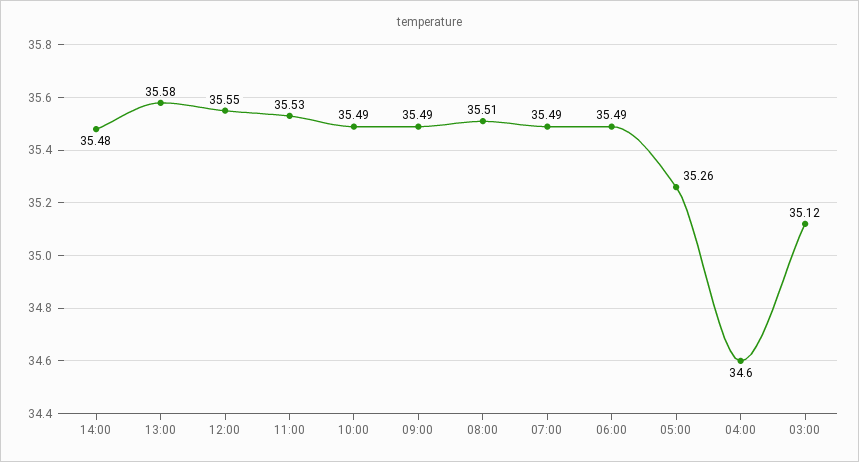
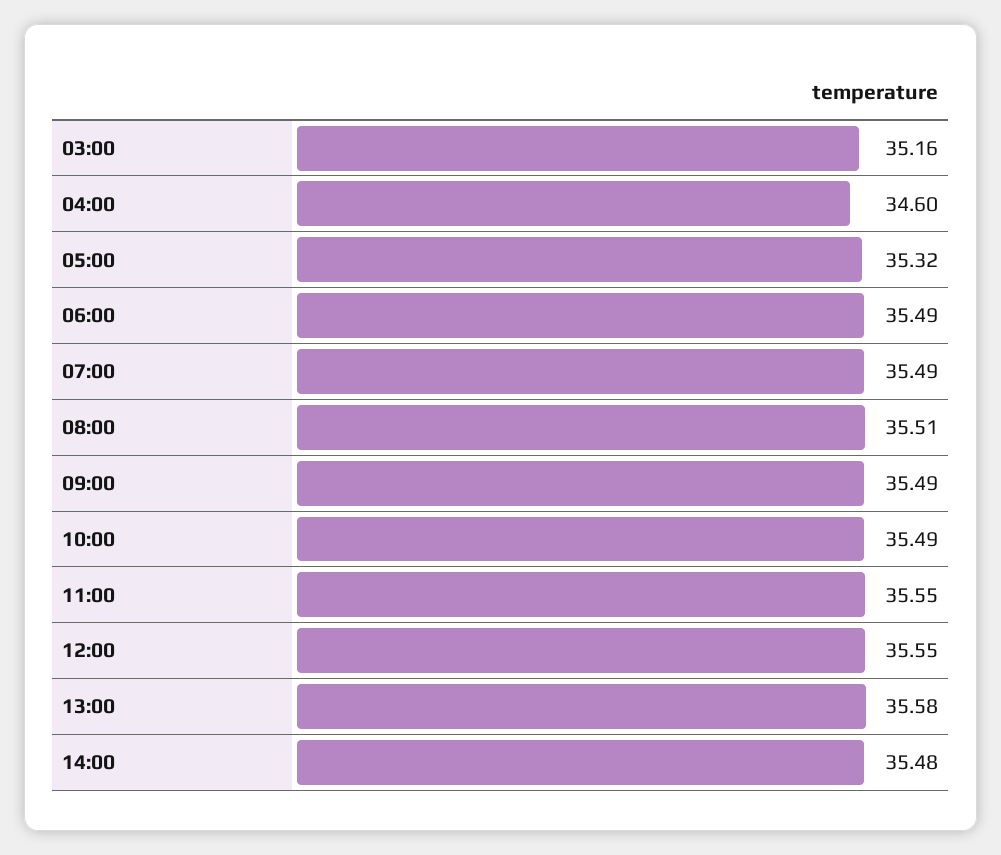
11:00: 35.53 -> 35.55
05:00: 35.26 -> 35.32
03:00: 35.12 -> 35.16

